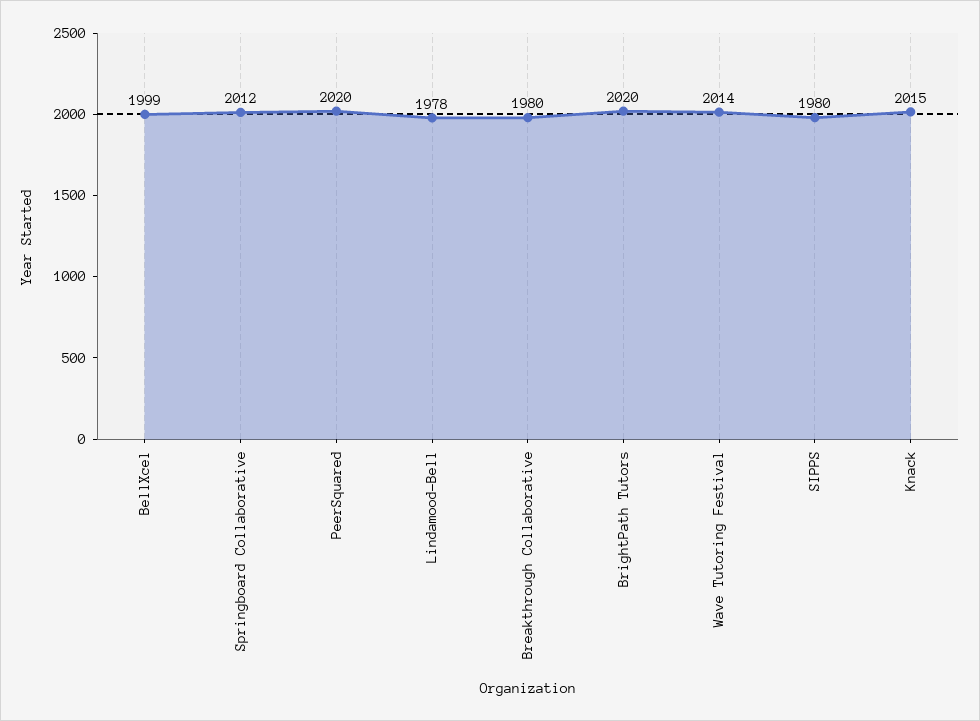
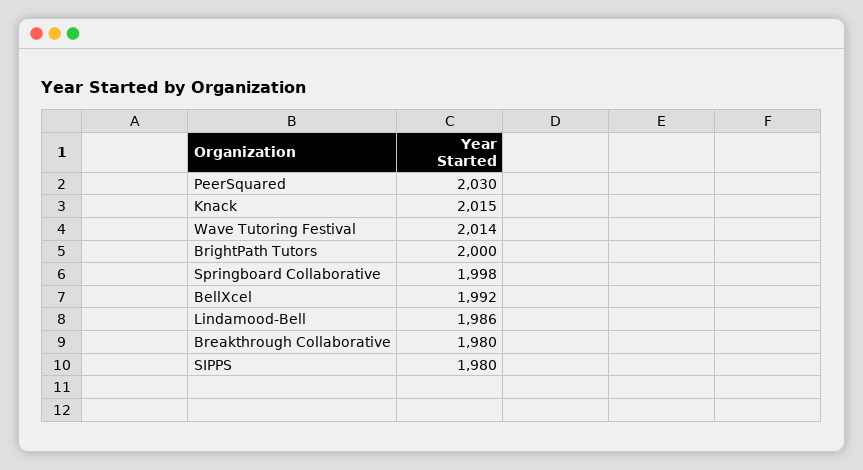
BellXcel: 1999 -> 1992
Springboard Collaborative: 2012 -> 1998
PeerSquared: 2020 -> 2030
Lindamood-Bell: 1978 -> 1986
BrightPath Tutors: 2020 -> 2000

